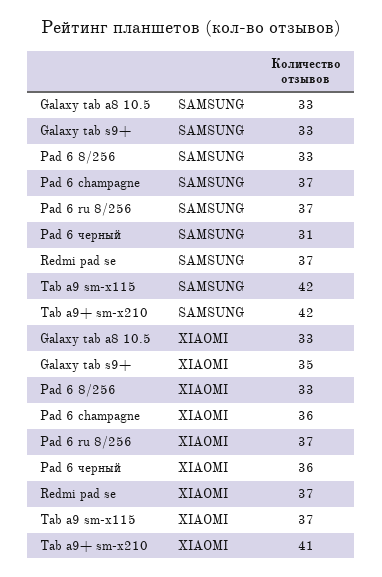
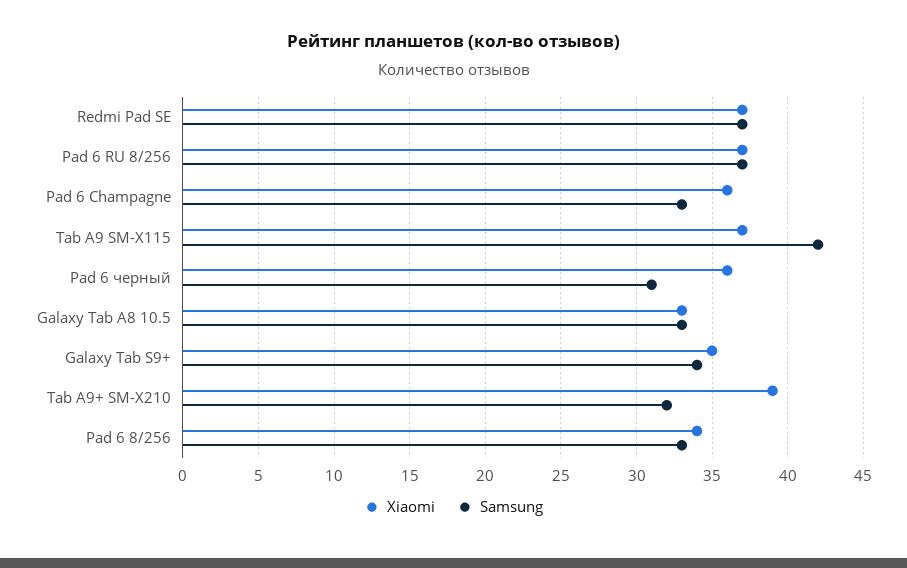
SAMSUNG, Galaxy tab s9+: 33 -> 34
SAMSUNG, Pad 6 champagne: 37 -> 33
SAMSUNG, Tab a9+ sm-x210: 42 -> 32
XIAOMI, Pad 6 8/256: 33 -> 34
XIAOMI, Tab a9+ sm-x210: 41 -> 39

